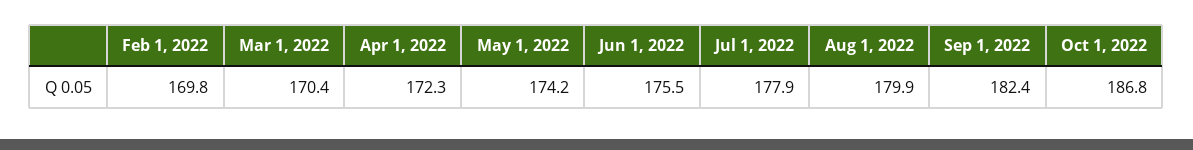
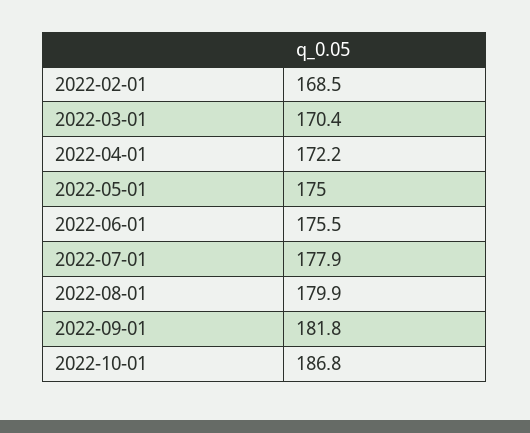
Feb 1, 2022: 169.8 -> 168.5
Apr 1, 2022: 172.3 -> 172.2
May 1, 2022: 174.2 -> 175
Sep 1, 2022: 182.4 -> 181.8

